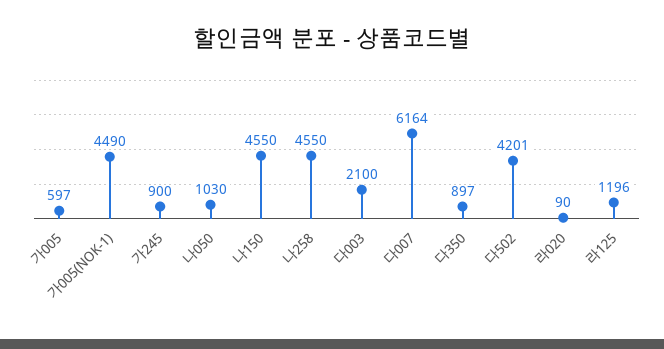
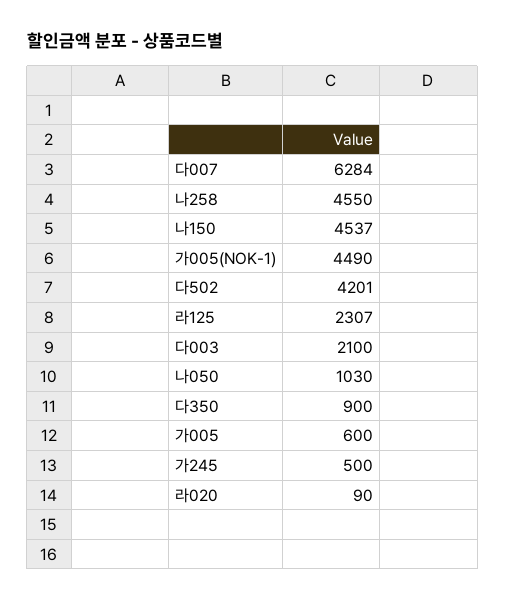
가005: 597 -> 600
가245: 900 -> 500
나150: 4550 -> 4537
다007: 6164 -> 6284
다350: 897 -> 900
라125: 1196 -> 2307

